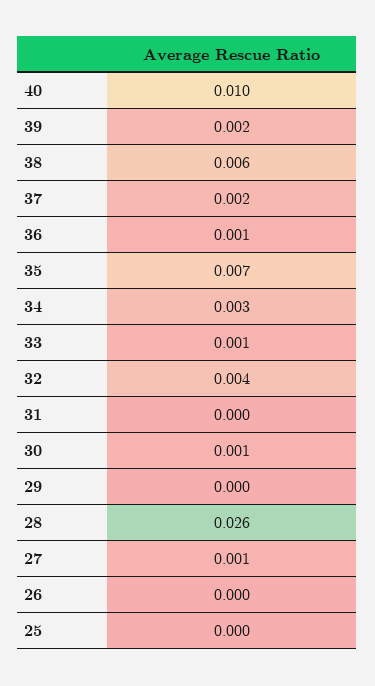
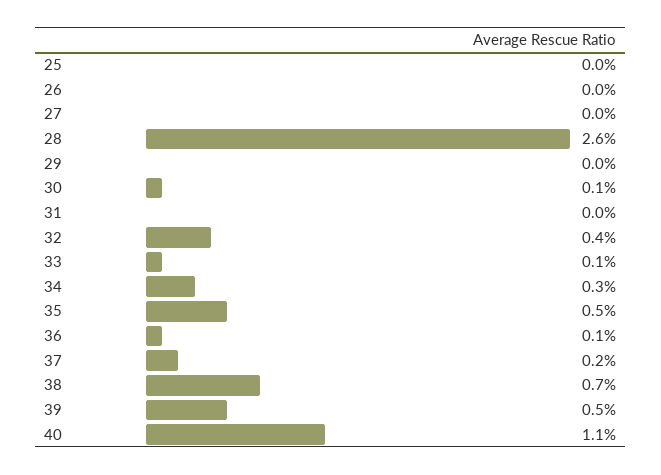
40: 0.01 -> 0.011
39: 0.002 -> 0.005
38: 0.006 -> 0.007
35: 0.007 -> 0.005
27: 0.001 -> 0

